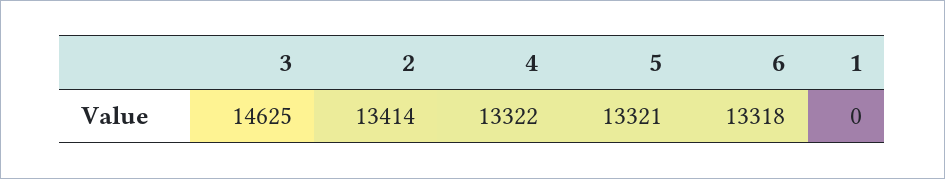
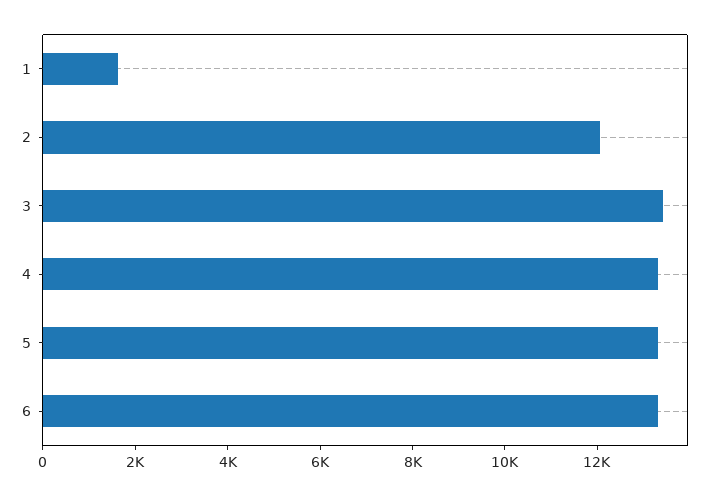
3: 14625 -> 13500
2: 13414 -> 12000
1: 0 -> 1500

